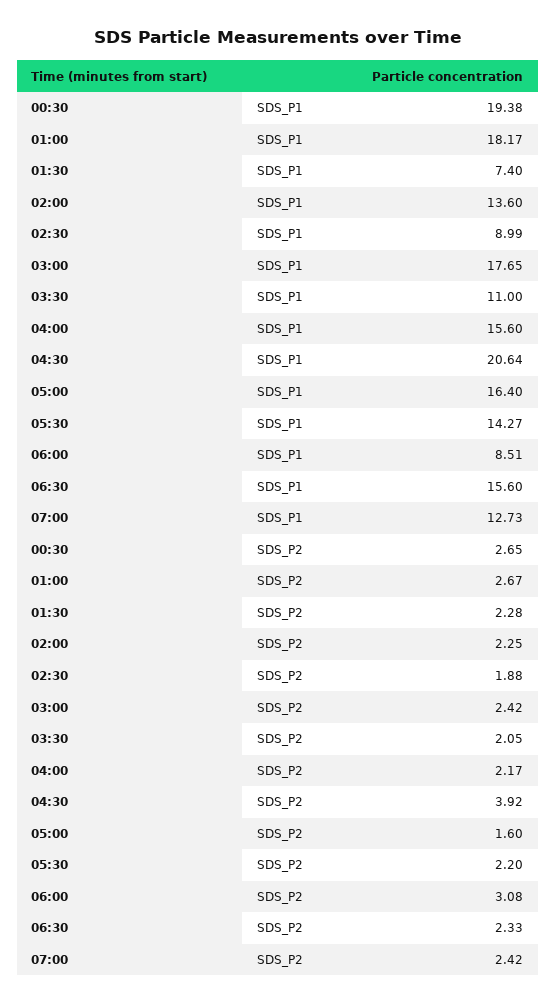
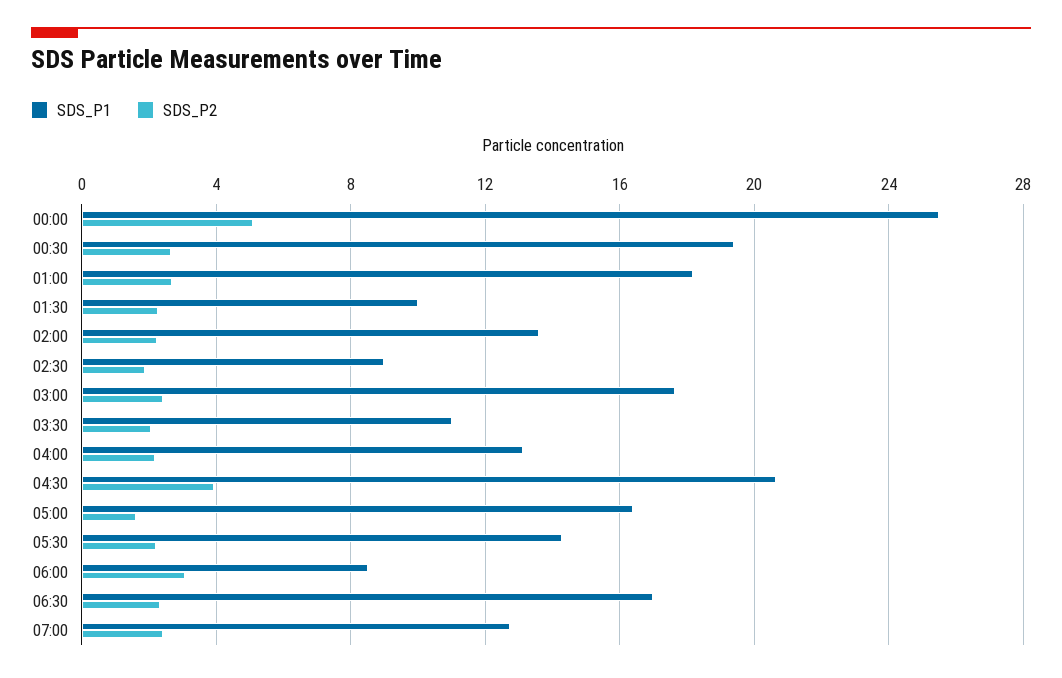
SDS_P1, 01:30: 7.4 -> 10
SDS_P1, 04:00: 15.6 -> 13
SDS_P1, 06:30: 15.6 -> 17
SDS_P1, 00:00: none -> 25.5
SDS_P2, 00:00: none -> 5

